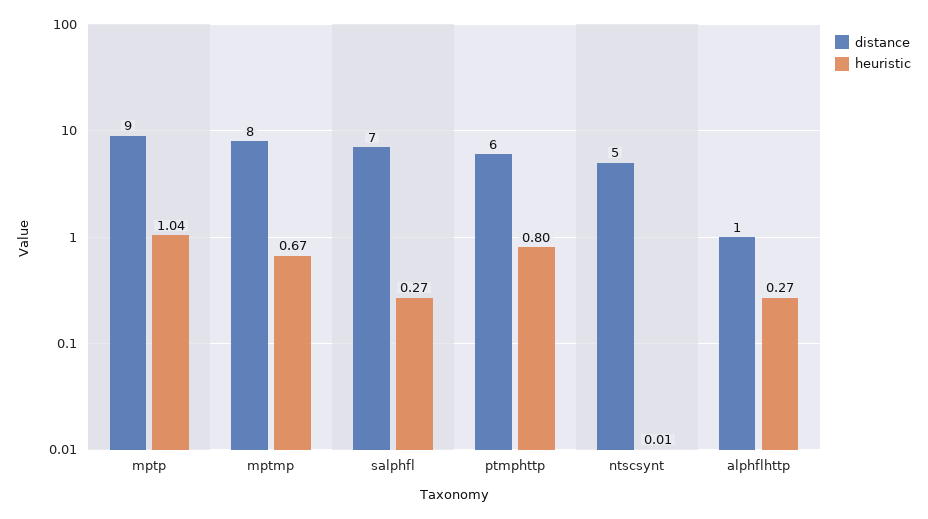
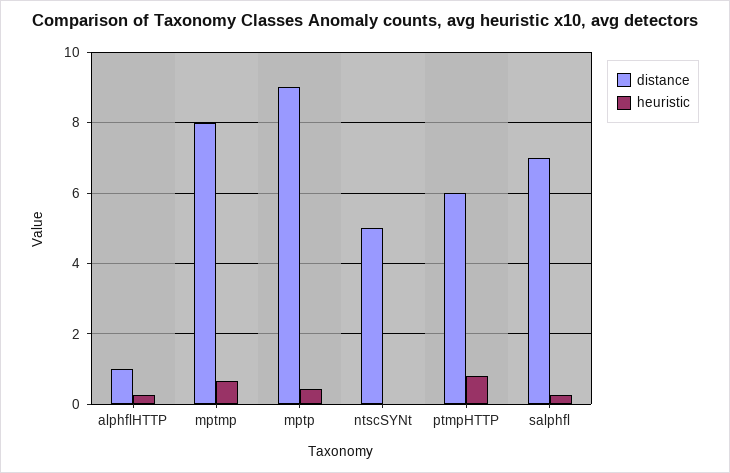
heuristic, mptp: 1.04 -> 0.4

